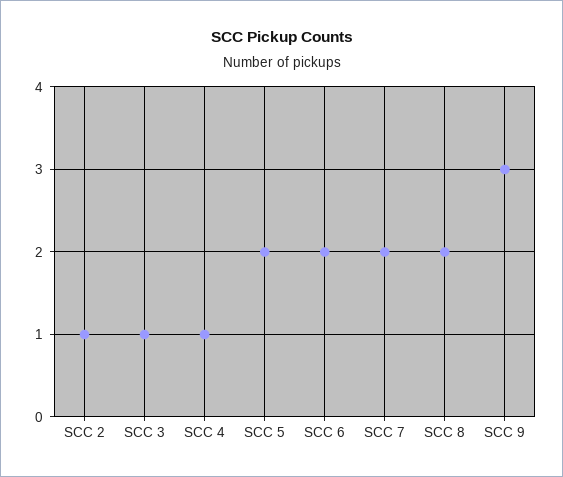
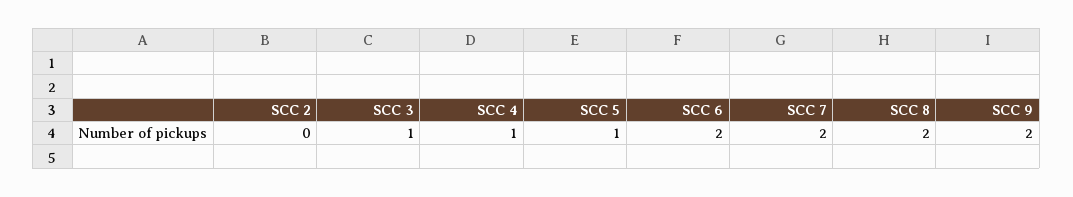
SCC 2: 1 -> 0
SCC 5: 2 -> 1
SCC 9: 3 -> 2

